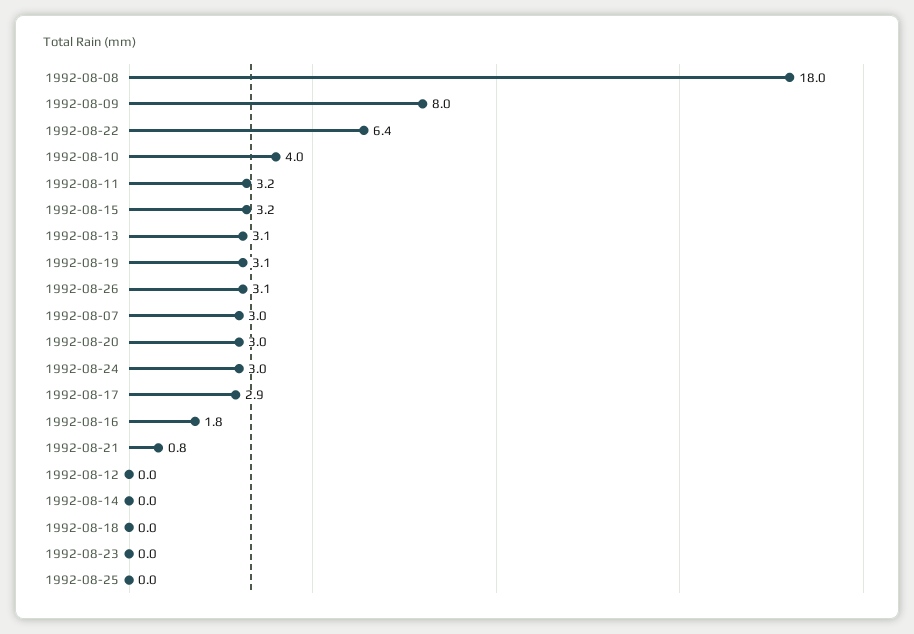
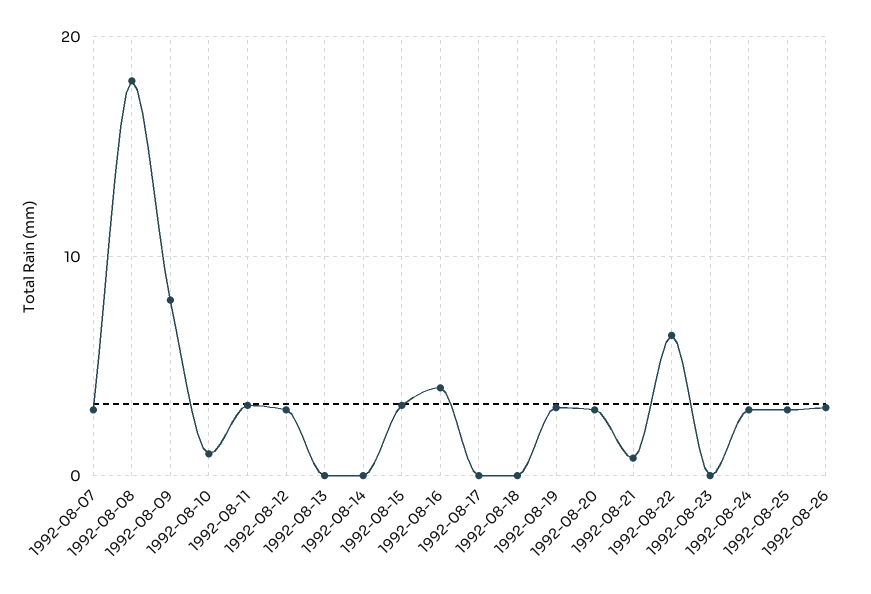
1992-08-10: 4 -> 1
1992-08-13: 3.1 -> 0
1992-08-17: 2.9 -> 0
1992-08-16: 1.8 -> 4
1992-08-12: 0 -> 3
1992-08-25: 0 -> 3

